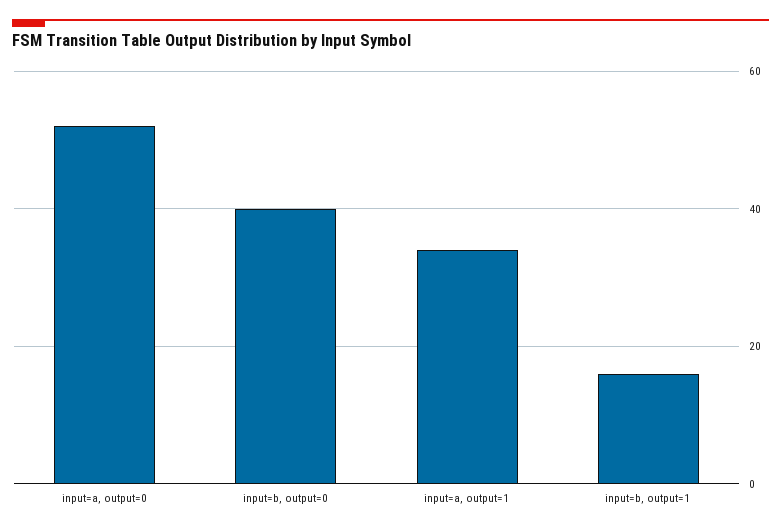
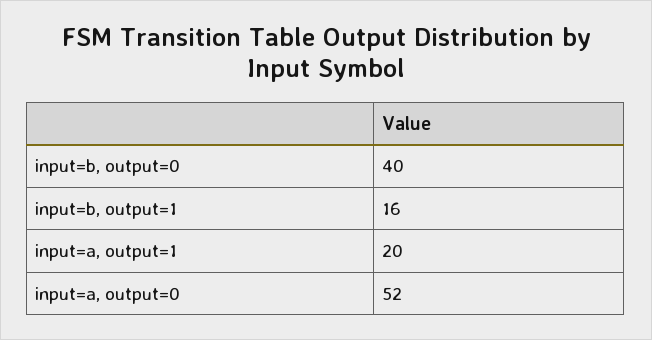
input=a, output=1: 35 -> 20

